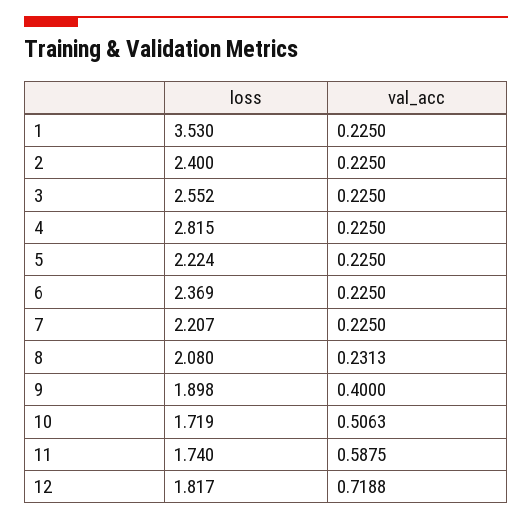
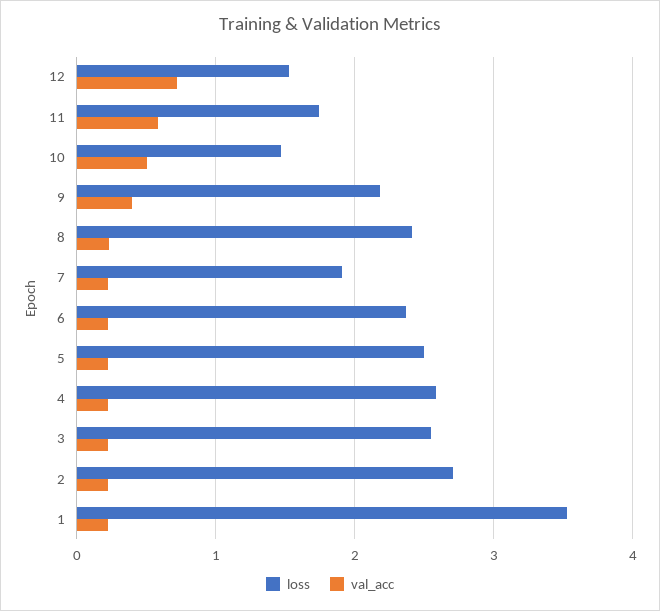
loss, 2: 2.4 -> 2.7
loss, 4: 2.815 -> 2.6
loss, 5: 2.224 -> 2.5
loss, 7: 2.207 -> 1.9
loss, 8: 2.08 -> 2.4
loss, 9: 1.898 -> 2.2
loss, 10: 1.719 -> 1.5
loss, 12: 1.817 -> 1.5

